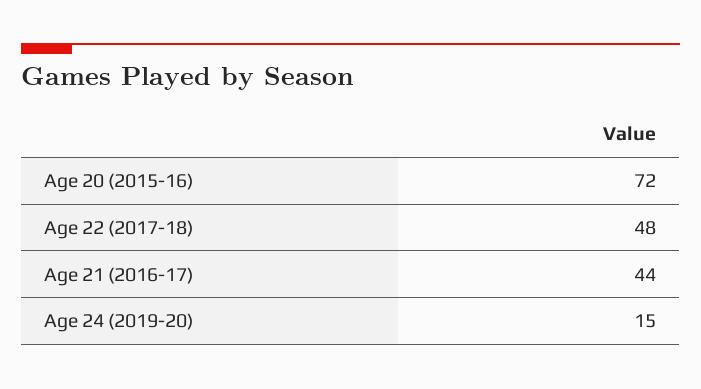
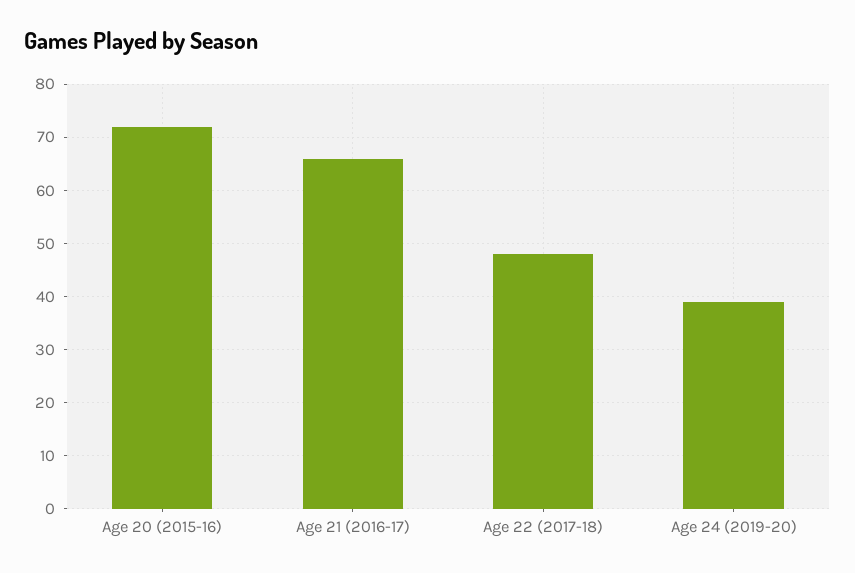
Age 21 (2016-17): 44 -> 65
Age 24 (2019-20): 15 -> 40

